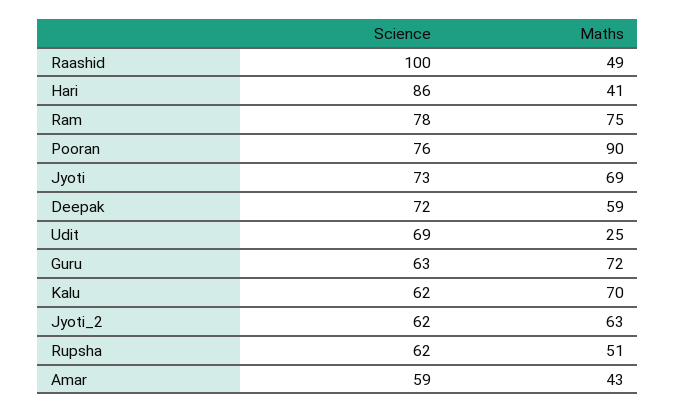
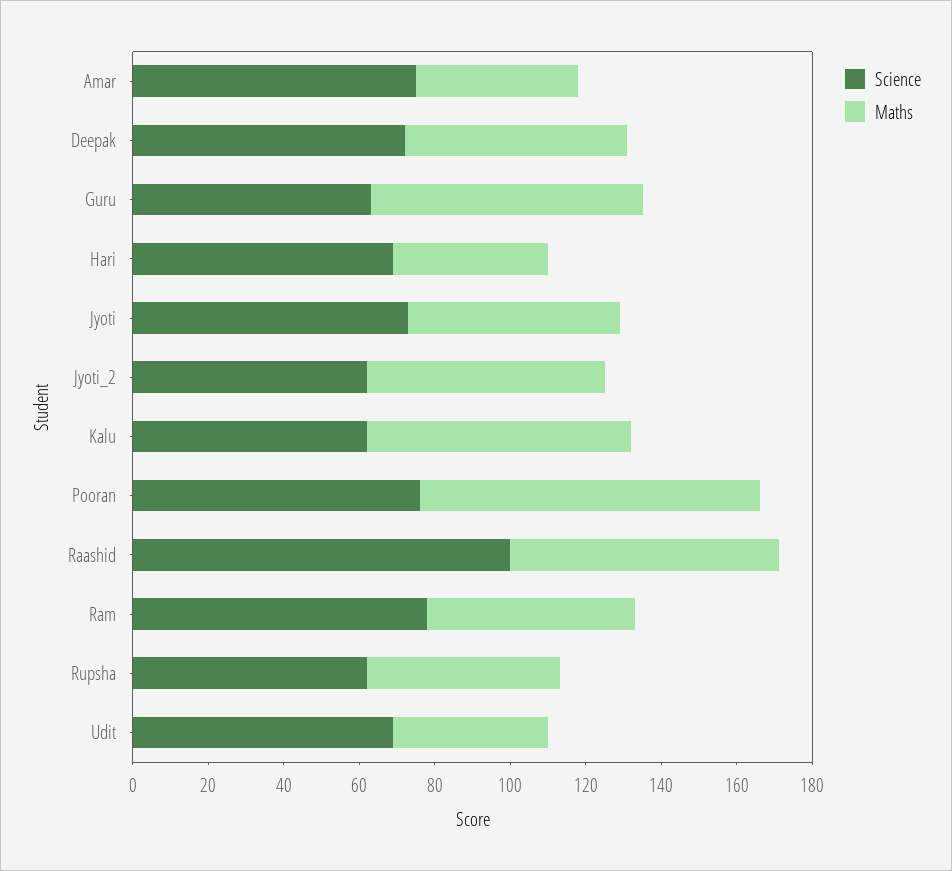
Maths, Raashid: 49 -> 70
Science, Hari: 86 -> 70
Maths, Ram: 75 -> 55
Maths, Jyoti: 69 -> 55
Maths, Udit: 25 -> 40
Science, Amar: 59 -> 75

